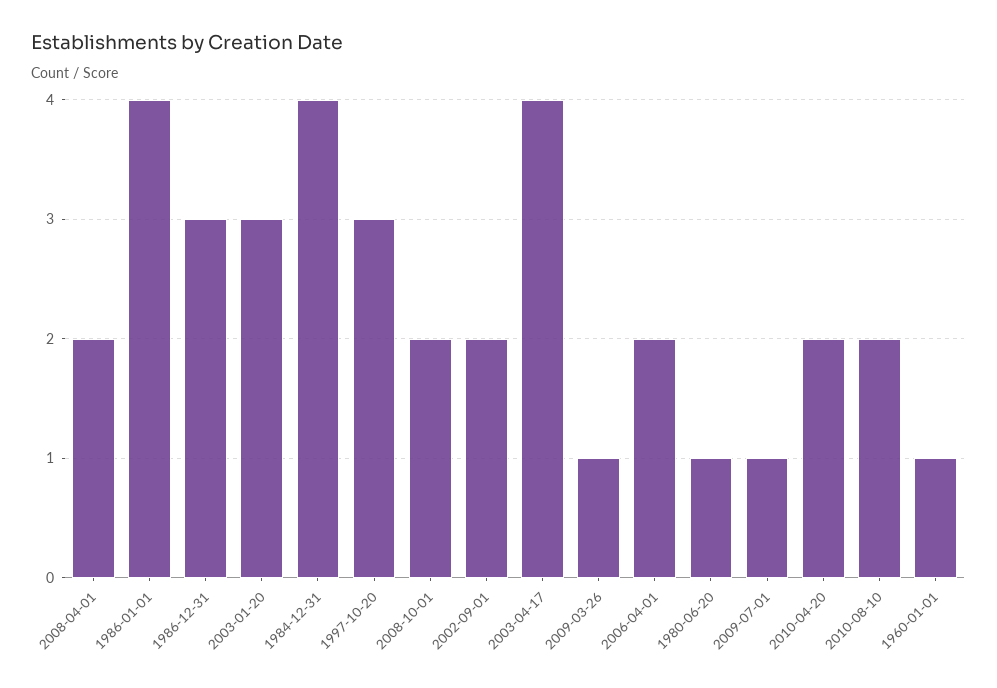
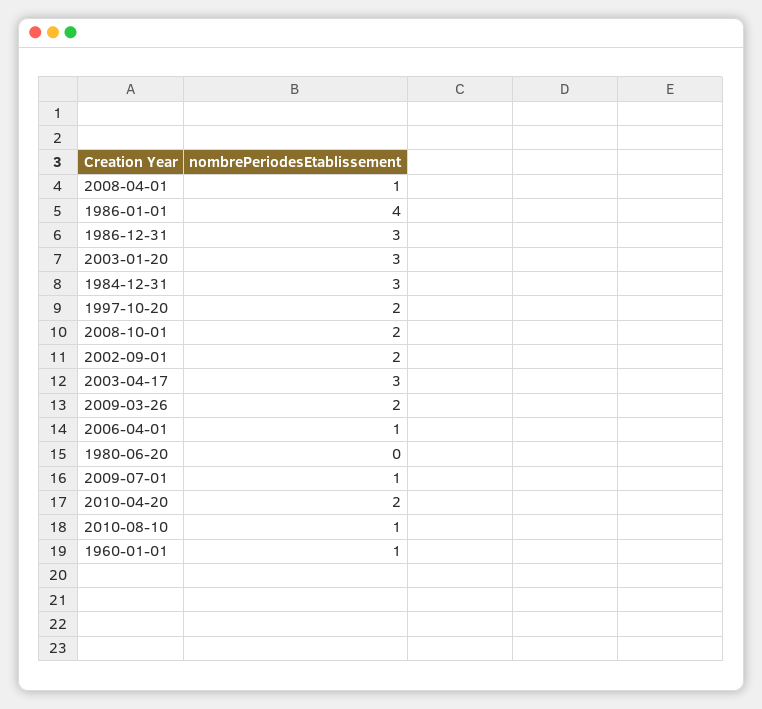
2008-04-01: 2 -> 1
1984-12-31: 4 -> 3
1997-10-20: 3 -> 2
2003-04-17: 4 -> 3
2009-03-26: 1 -> 2
2006-04-01: 2 -> 1
1980-06-20: 1 -> 0
2010-08-10: 2 -> 1

